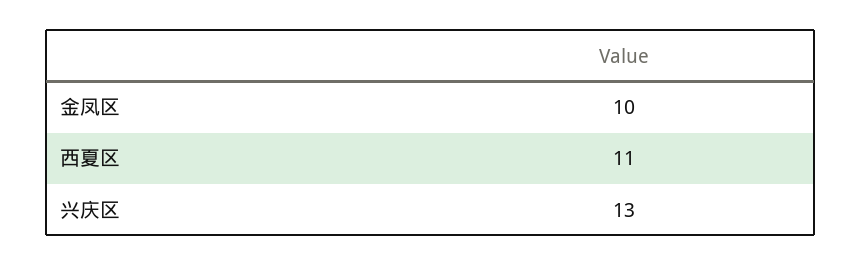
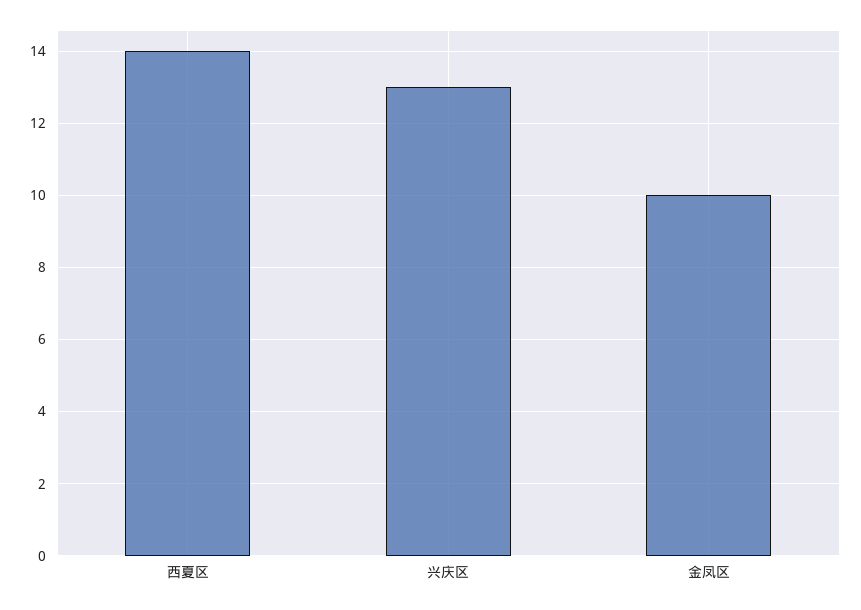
西夏区: 11 -> 14

